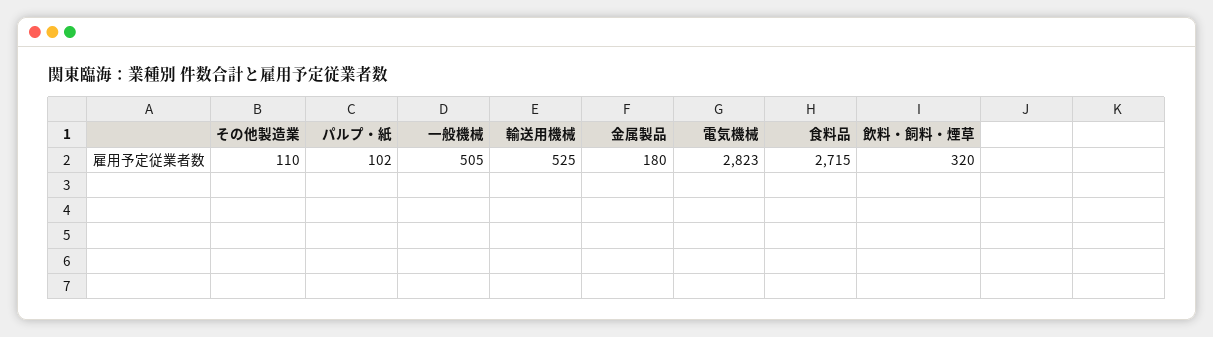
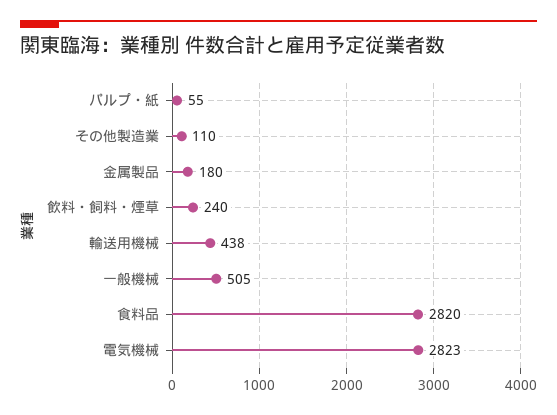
パルプ・紙: 102 -> 55
輸送用機械: 525 -> 438
食料品: 2715 -> 2820
飲料・飼料・煙草: 320 -> 240

